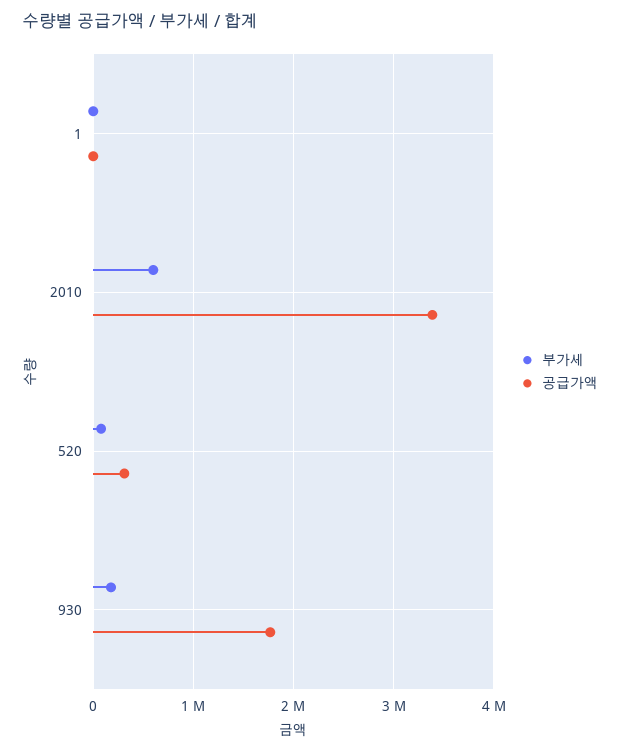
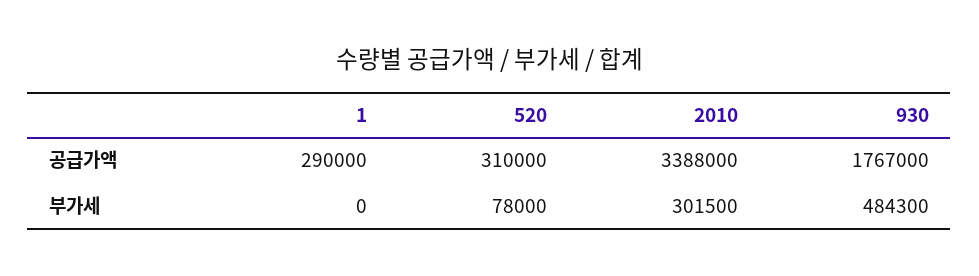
공급가액, 1: 0 -> 290000
부가세, 2010: 600000 -> 301500
부가세, 930: 200000 -> 484300

